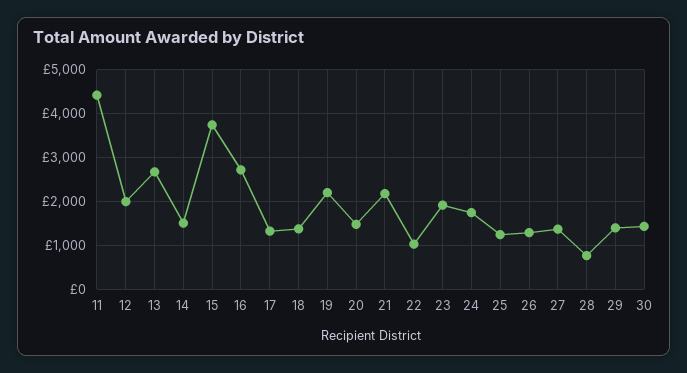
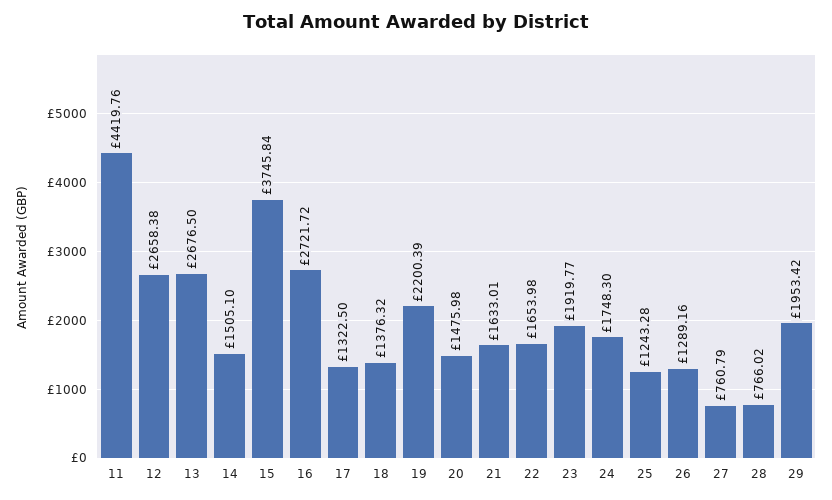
12: 2000 -> 2658.38
21: 2200 -> 1633.01
22: 1000 -> 1653.98
27: 1400 -> 760.79
29: 1400 -> 1953.42
30: 1400 -> none

